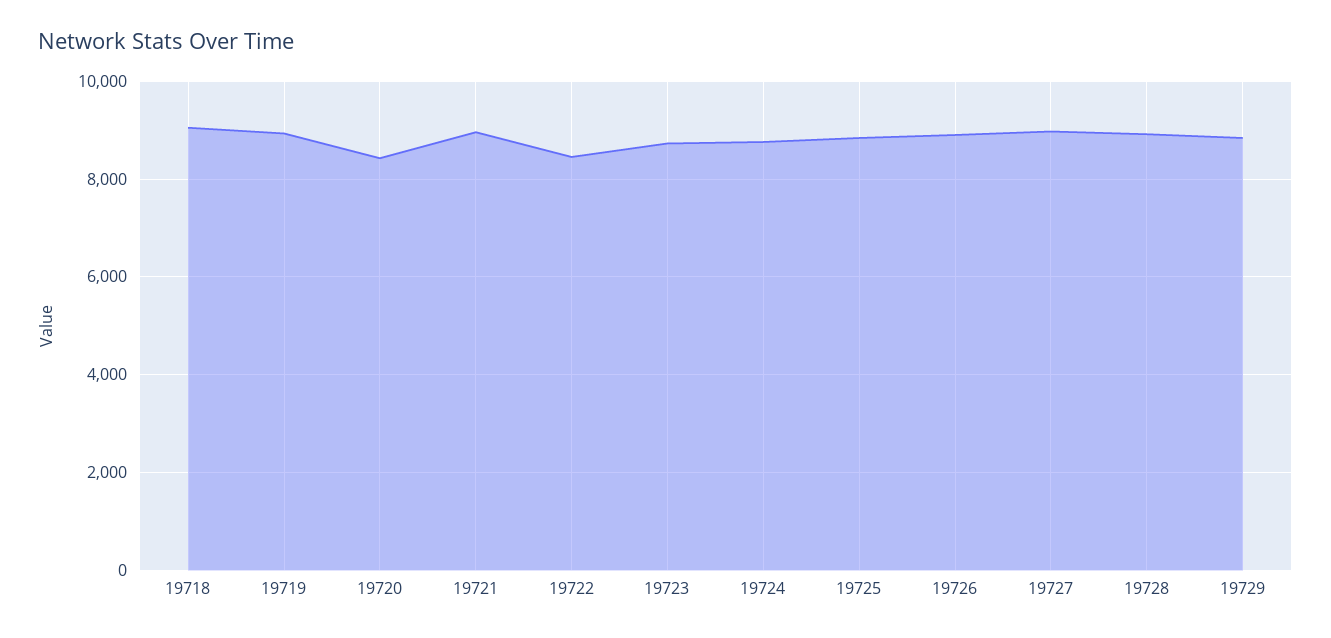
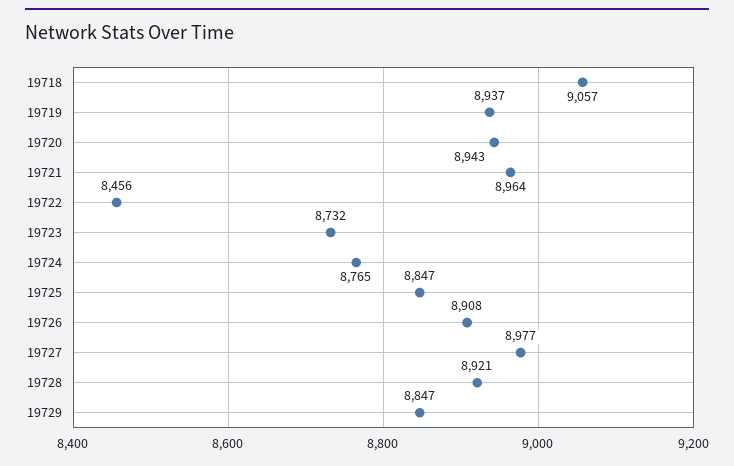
19720: 8400 -> 8943

